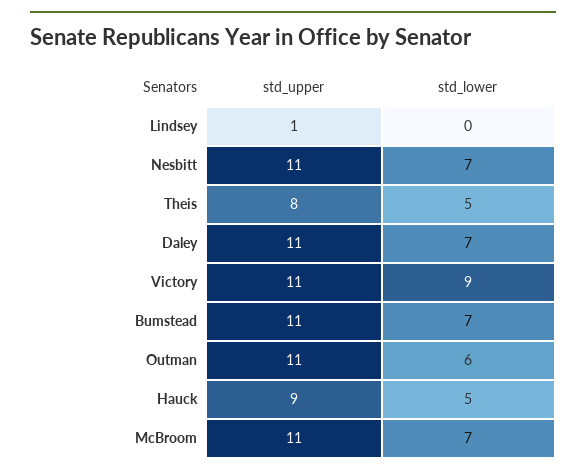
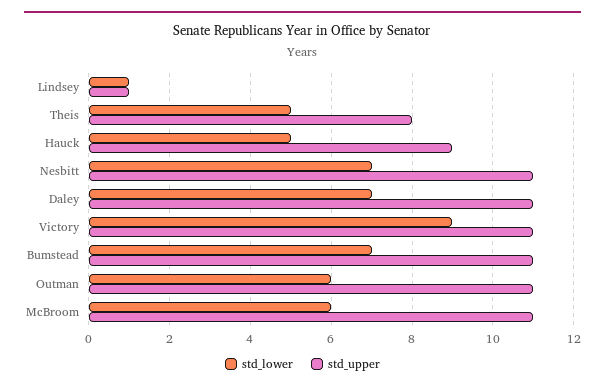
std_lower, Lindsey: 0 -> 1
std_lower, McBroom: 7 -> 6

